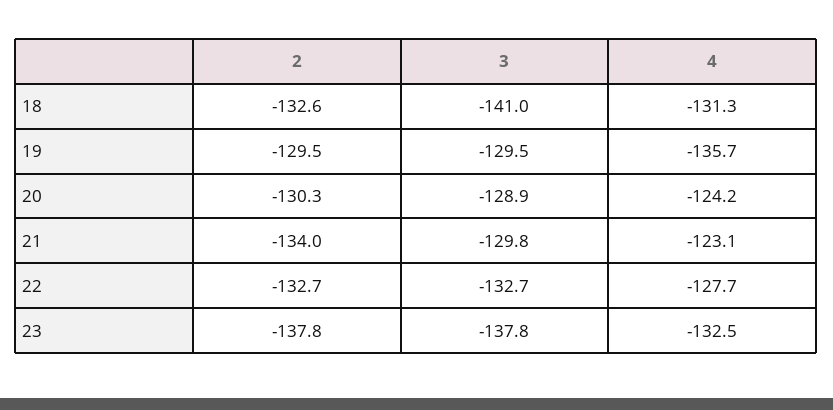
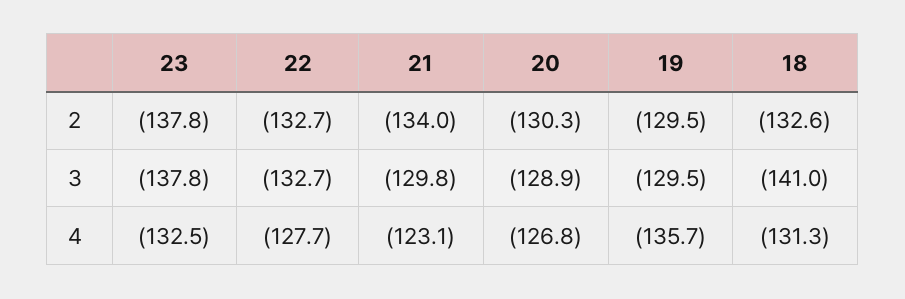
4, 20: -124.2 -> -126.8

